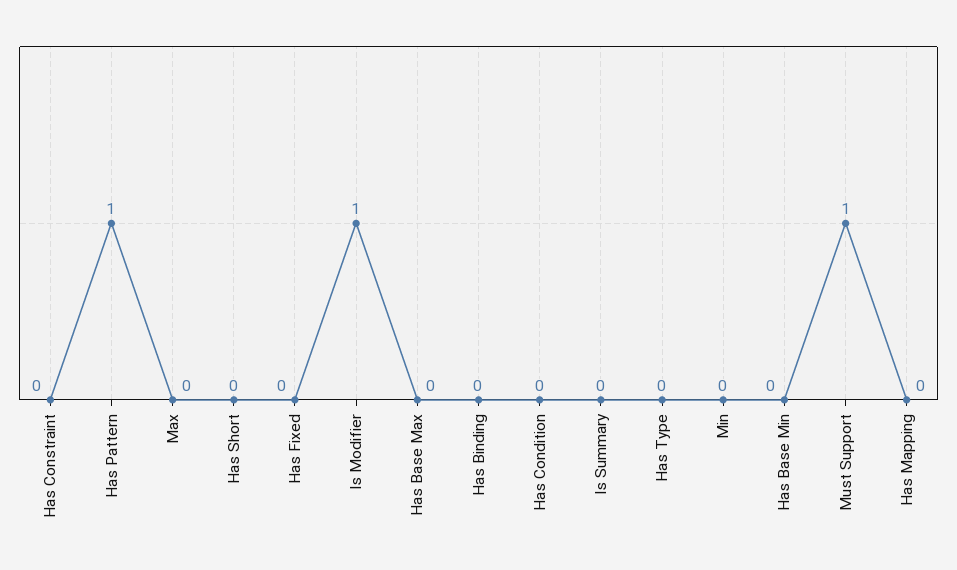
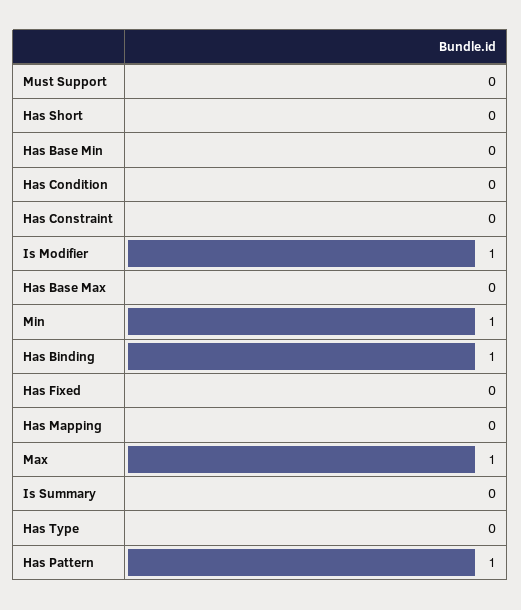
Max: 0 -> 1
Has Binding: 0 -> 1
Min: 0 -> 1
Must Support: 1 -> 0

